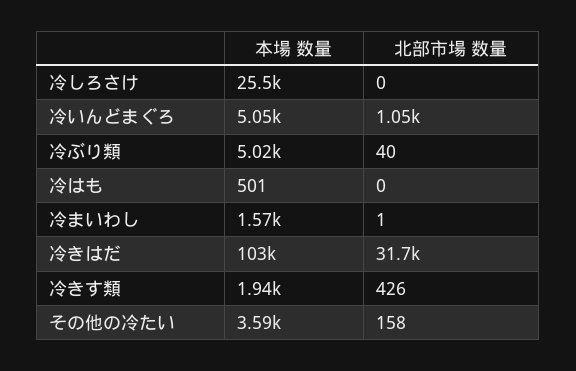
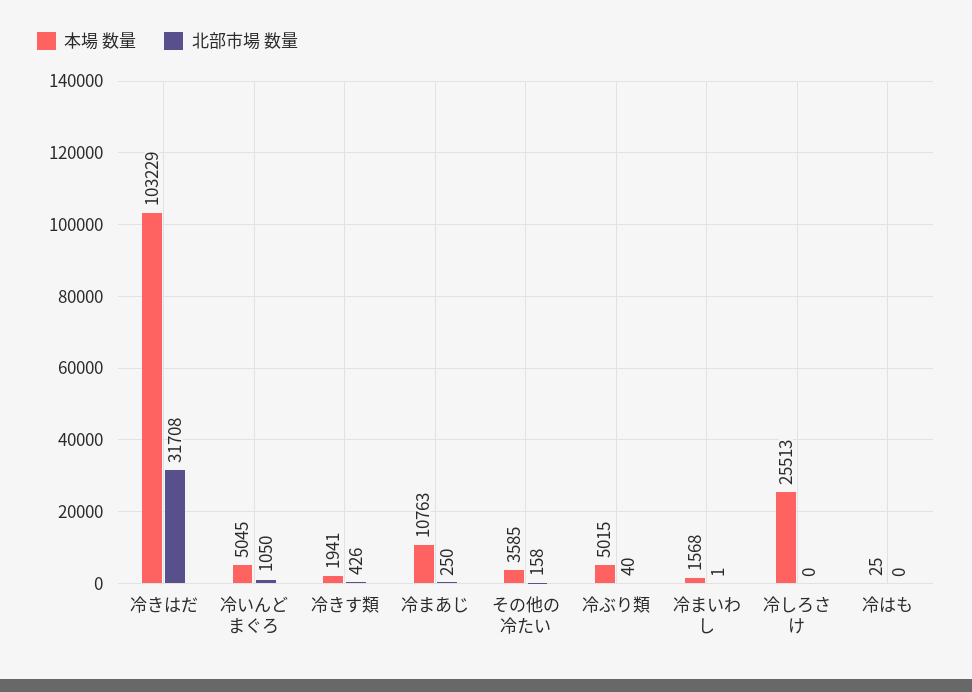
本場 数量, 冷はも: 501 -> 25
本場 数量, 冷まあじ: none -> 10763
北部市場 数量, 冷まあじ: none -> 250

